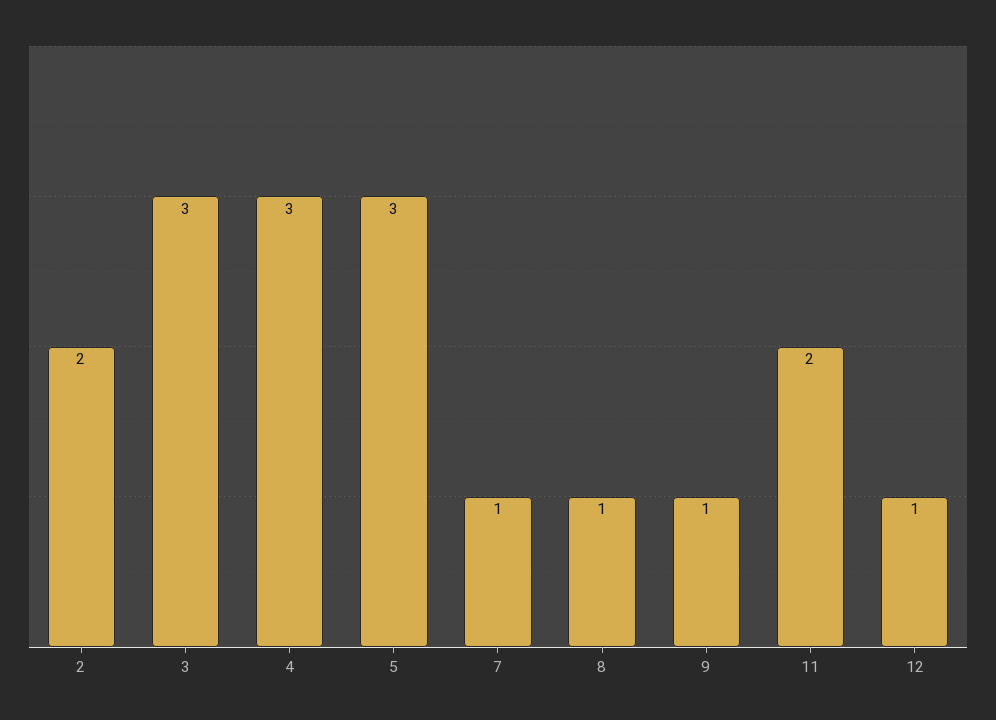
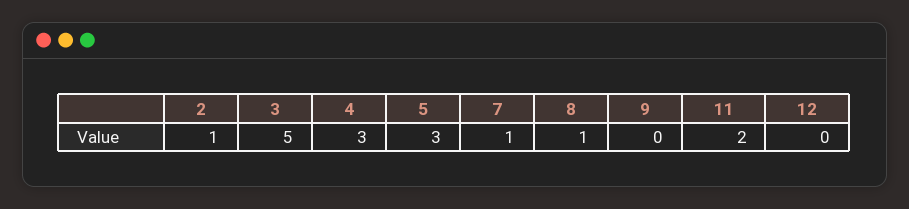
2: 2 -> 1
3: 3 -> 5
9: 1 -> 0
12: 1 -> 0

